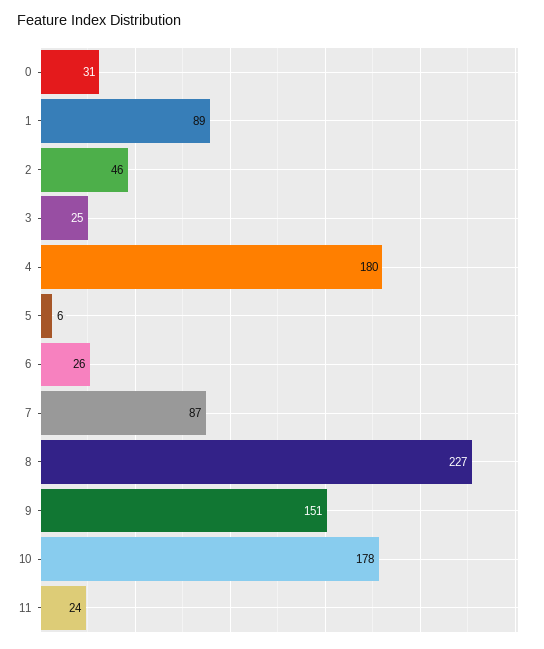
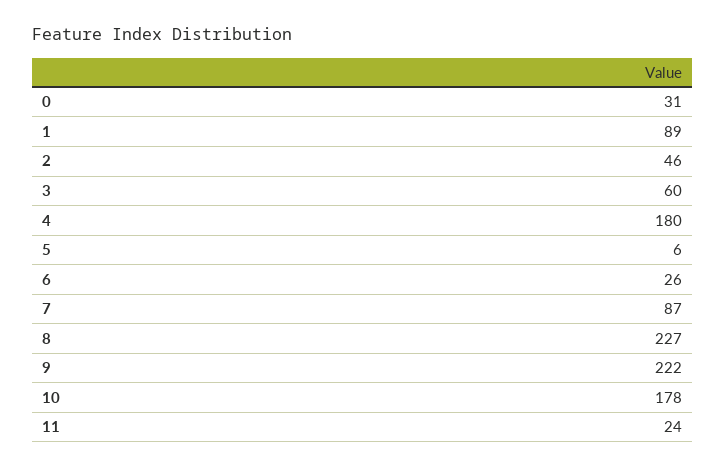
3: 25 -> 60
9: 151 -> 222

